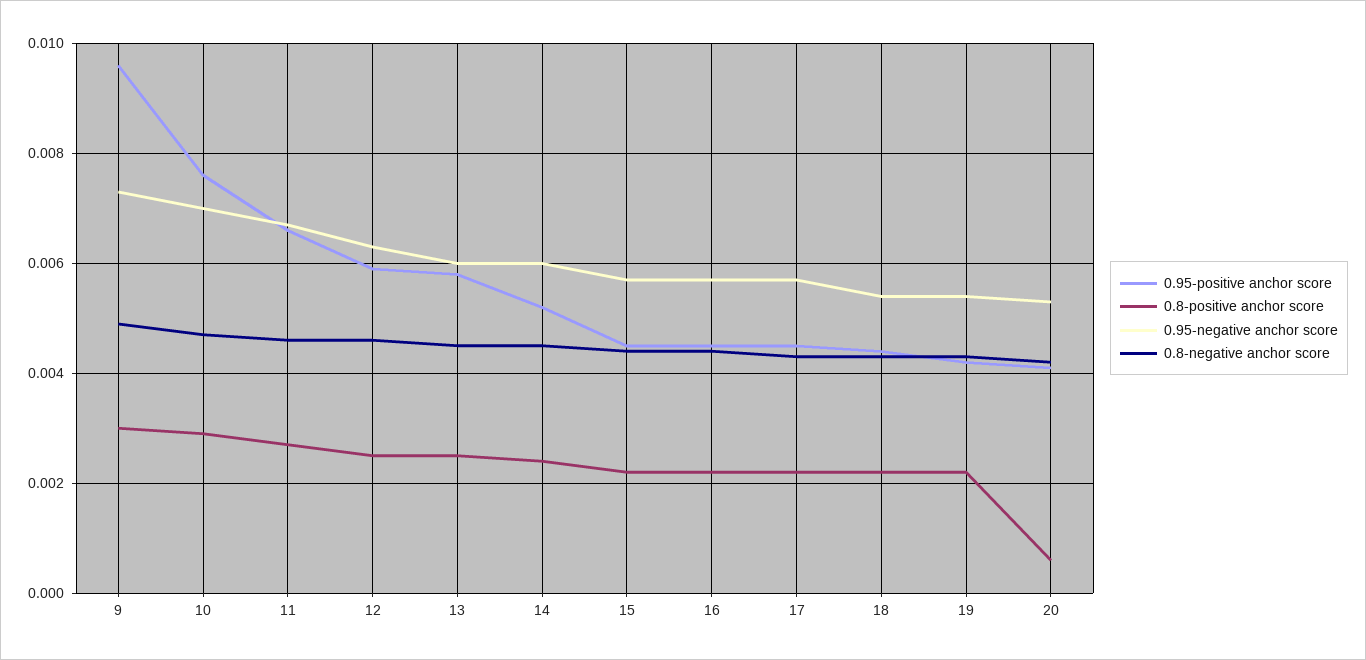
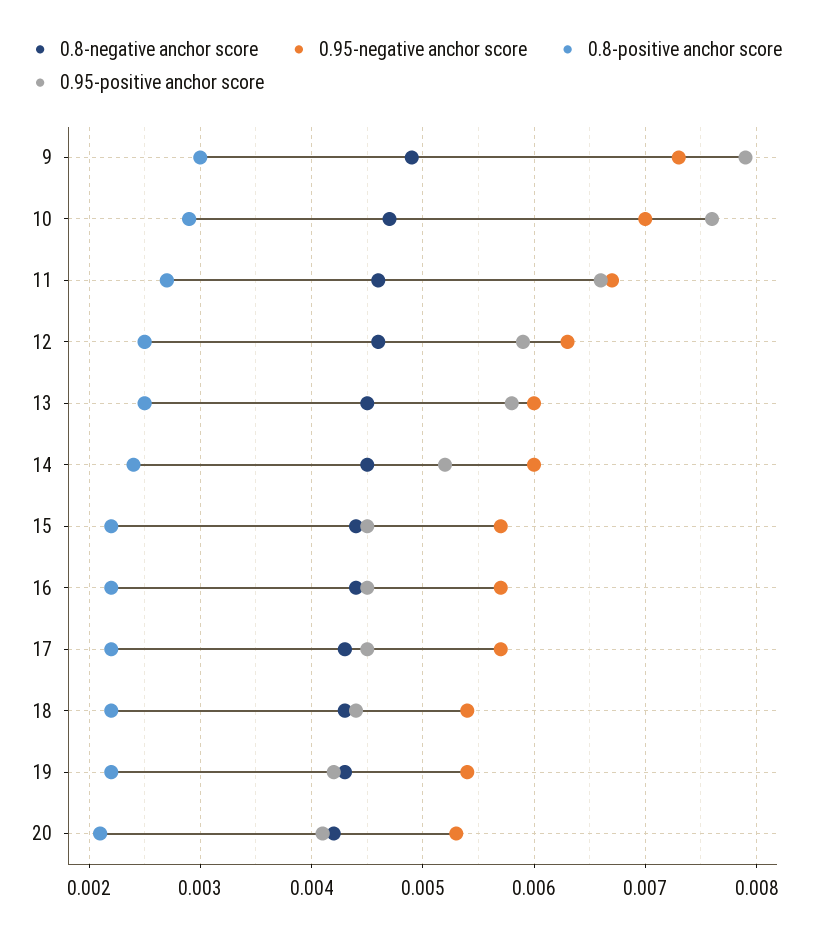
0.95-positive anchor score, 9: 0.0095 -> 0.0079
0.8-positive anchor score, 20: 0.0005 -> 0.0021

